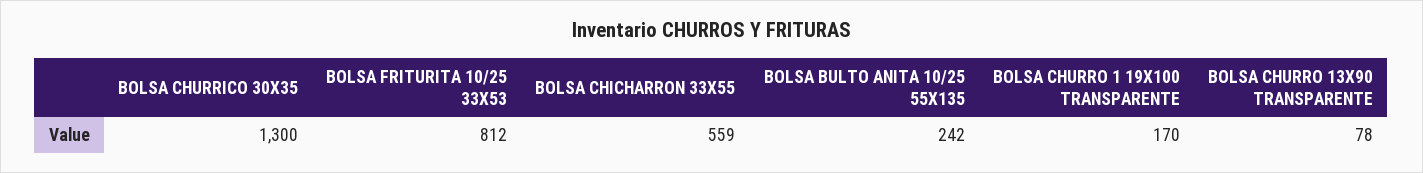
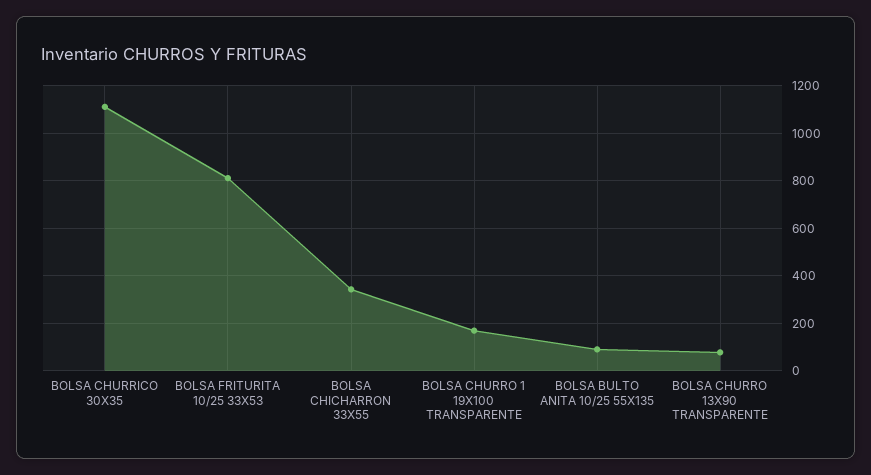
BOLSA CHURRICO 30X35: 1300 -> 1100
BOLSA CHICHARRON 33X55: 559 -> 350
BOLSA BULTO ANITA 10/25 55X135: 242 -> 100

